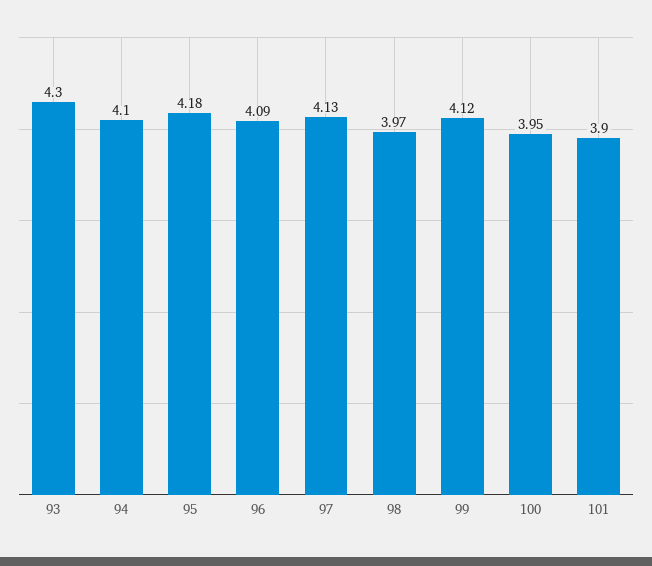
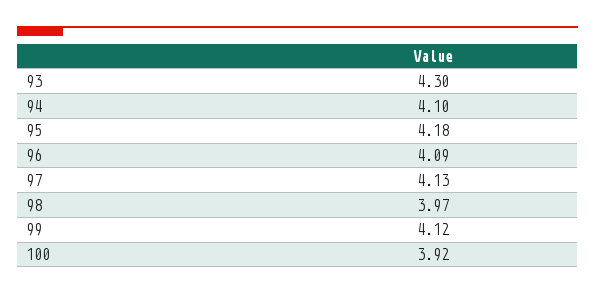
100: 3.95 -> 3.92
101: 3.9 -> none

